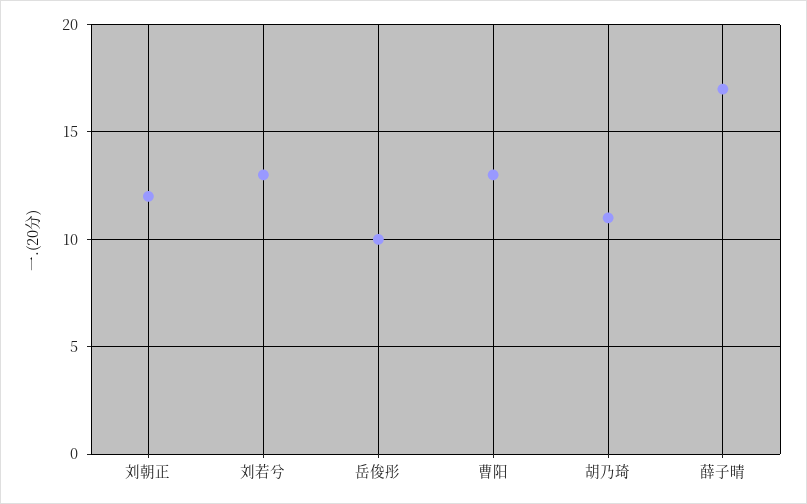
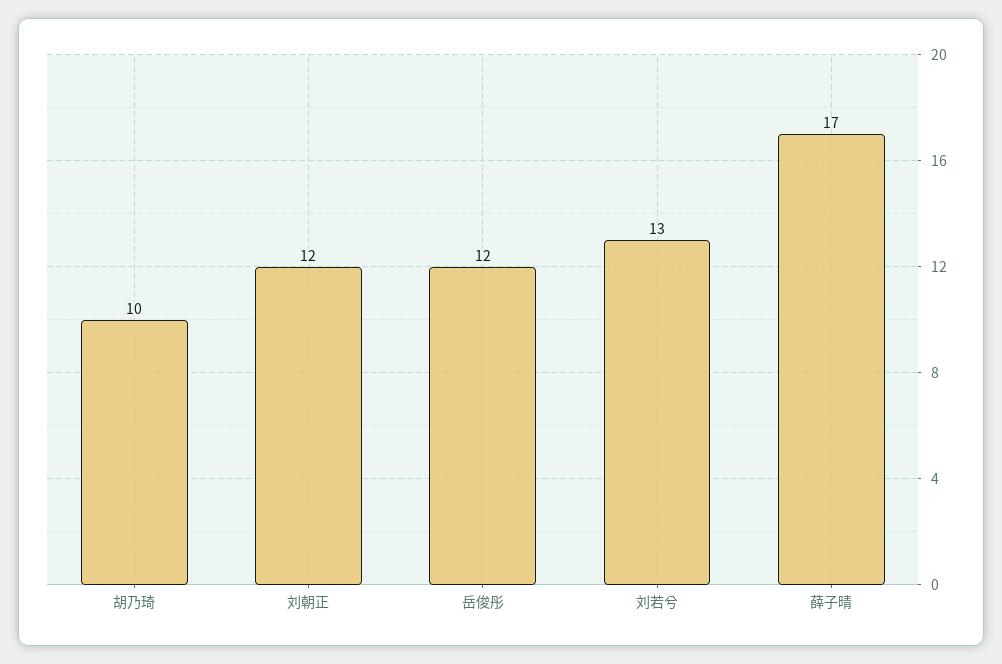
岳俊彤: 10 -> 12
曹阳: 13 -> none
胡乃琦: 11 -> 10

